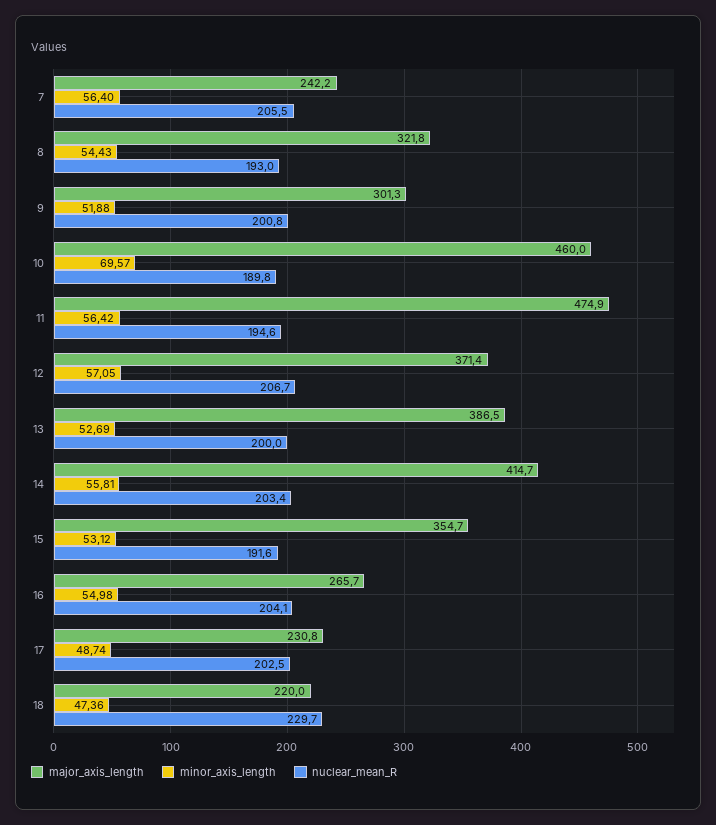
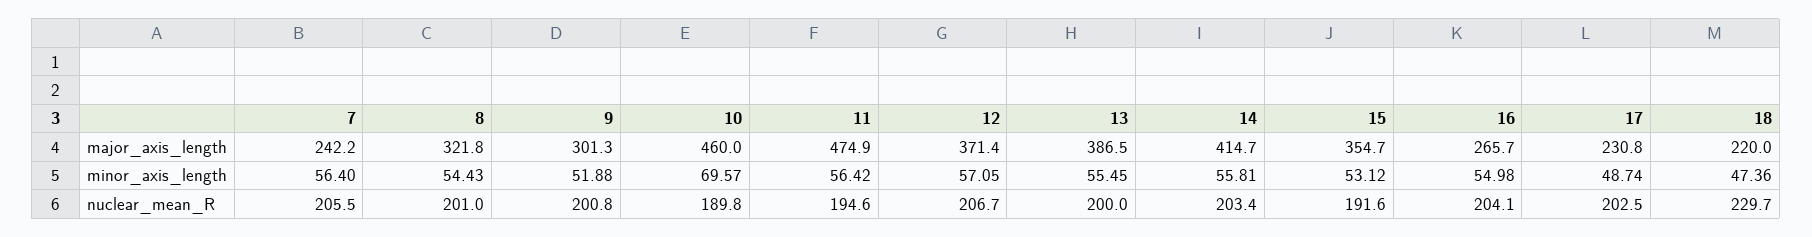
nuclear_mean_R, 8: 193 -> 201
minor_axis_length, 13: 52.69 -> 55.45

